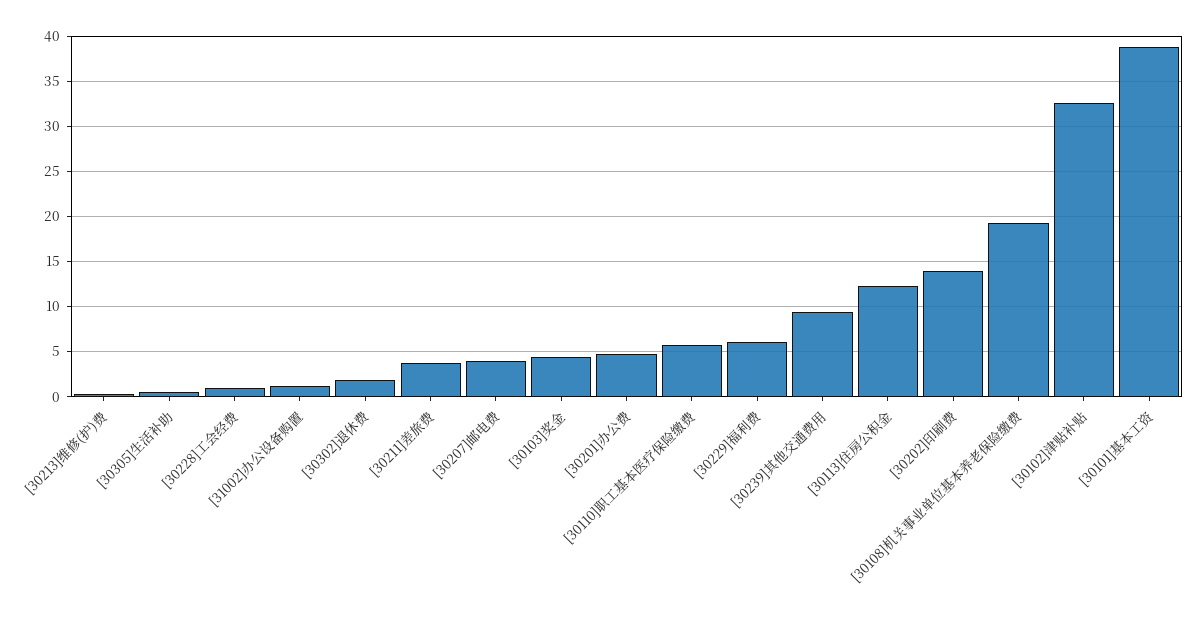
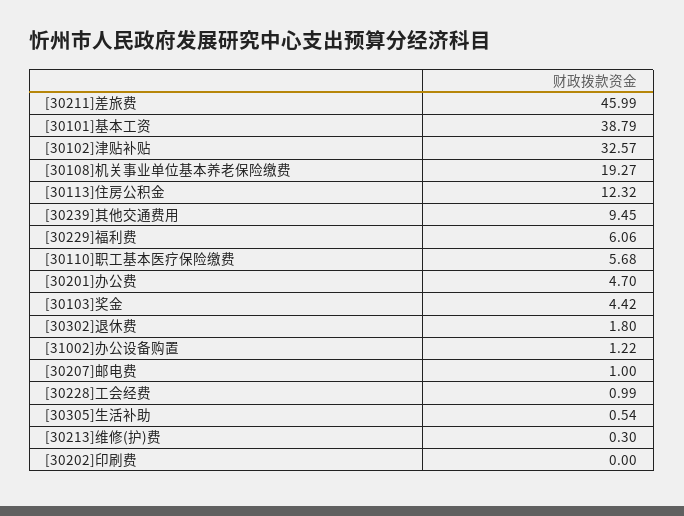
[30211]差旅费: 4 -> 45.99
[30207]邮电费: 4 -> 1
[30202]印刷费: 14 -> 0

